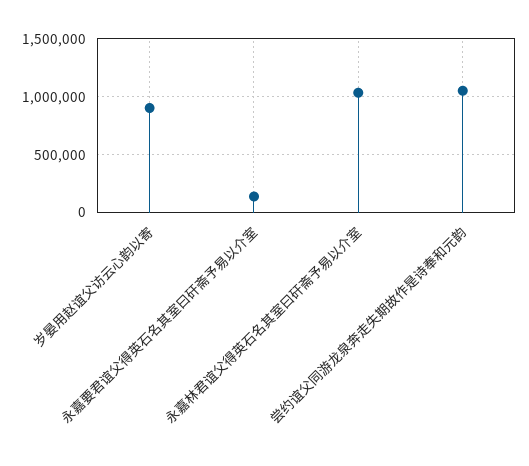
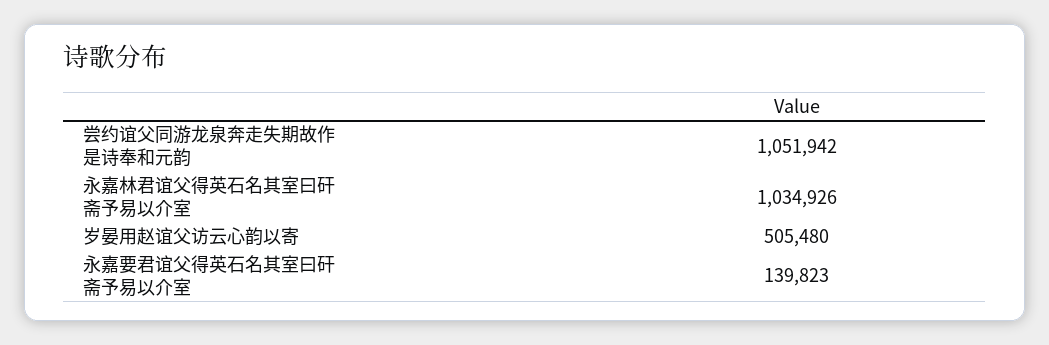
岁晏用赵谊父访云心韵以寄: 900000 -> 505480

